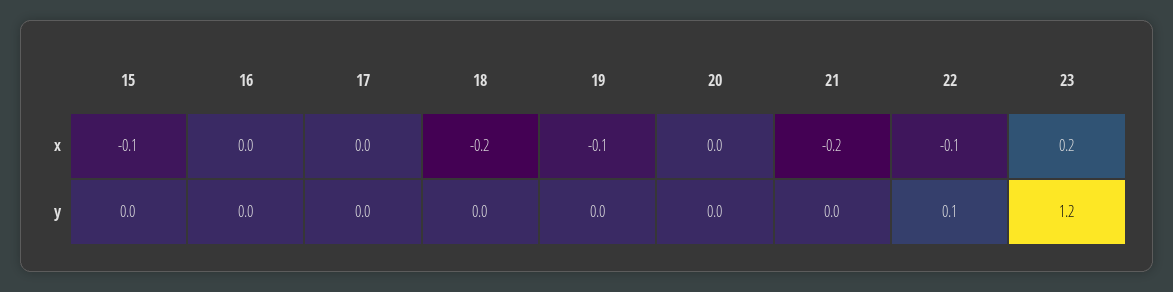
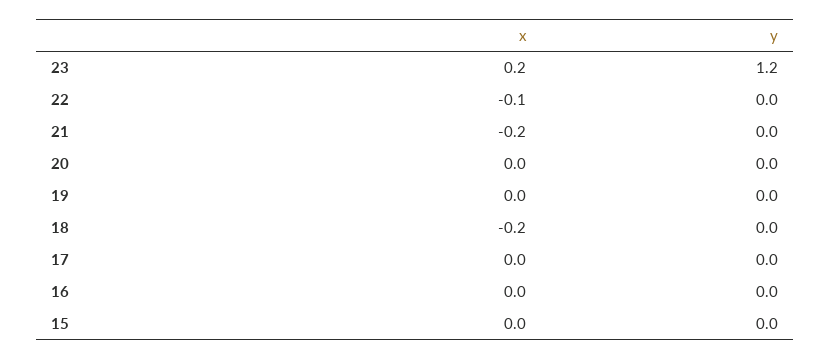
15, x: -0.1 -> 0
19, x: -0.1 -> 0
22, y: 0.1 -> 0

